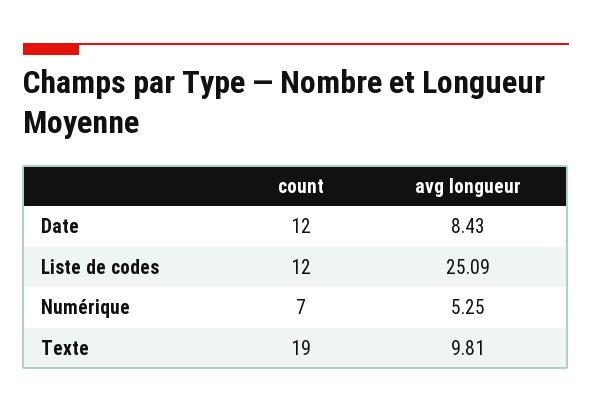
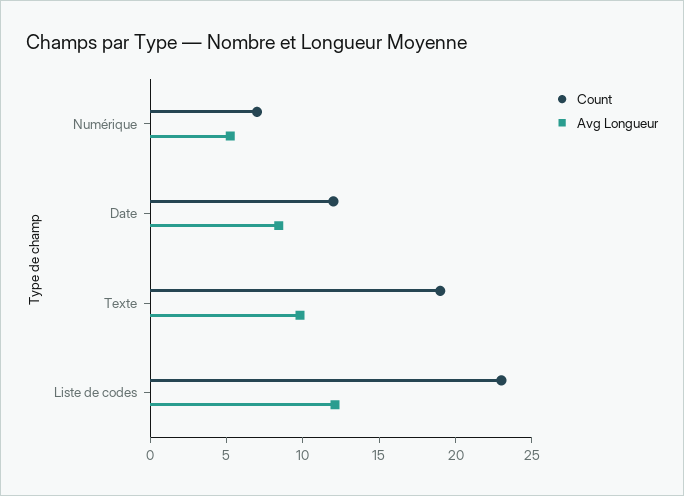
count, Liste de codes: 12 -> 23
avg longueur, Liste de codes: 25.09 -> 12

